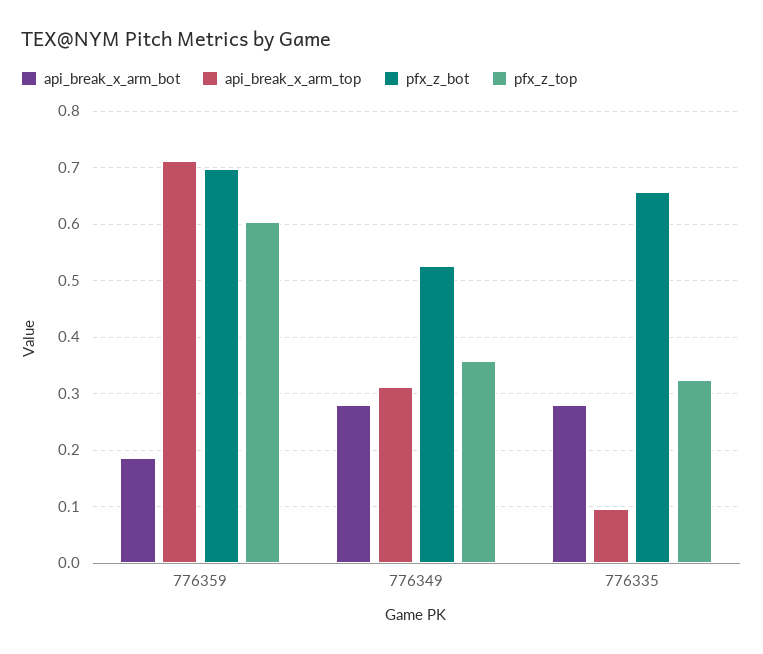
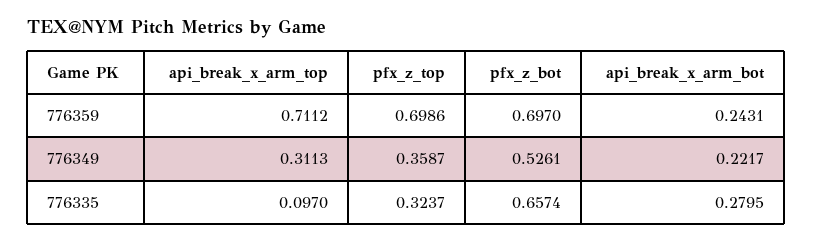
api_break_x_arm_bot, 776359: 0.18 -> 0.2431
pfx_z_top, 776359: 0.6 -> 0.6986
api_break_x_arm_bot, 776349: 0.28 -> 0.2217

